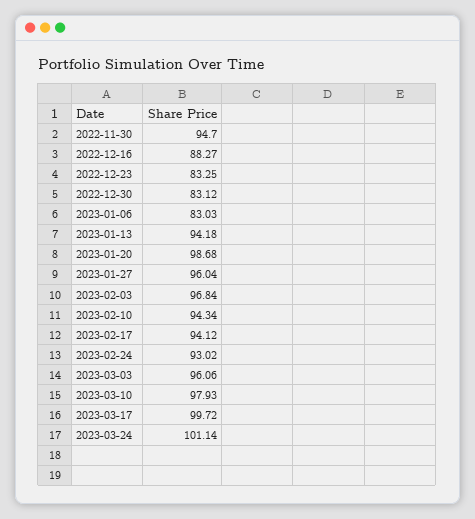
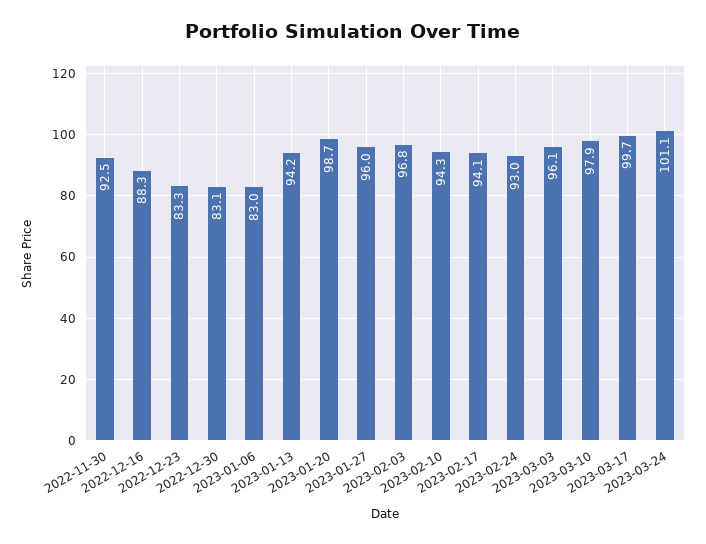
2022-11-30: 94.7 -> 92.5

